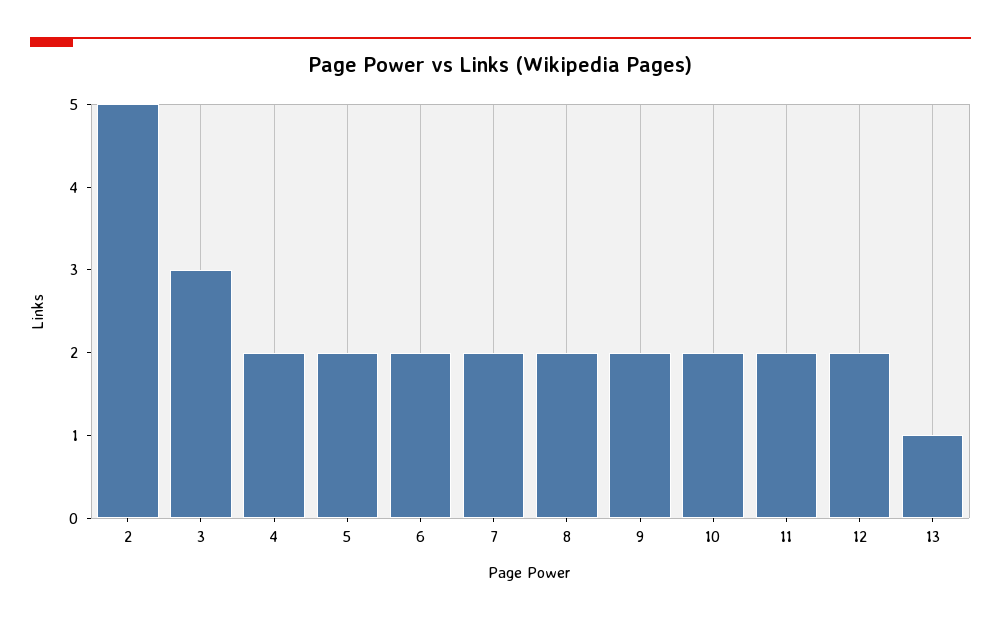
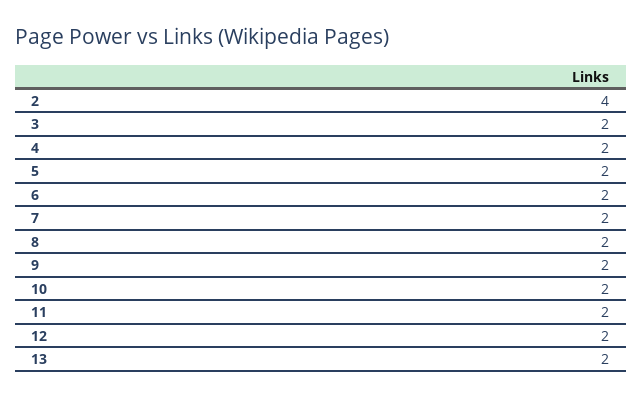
2: 5 -> 4
3: 3 -> 2
13: 1 -> 2

